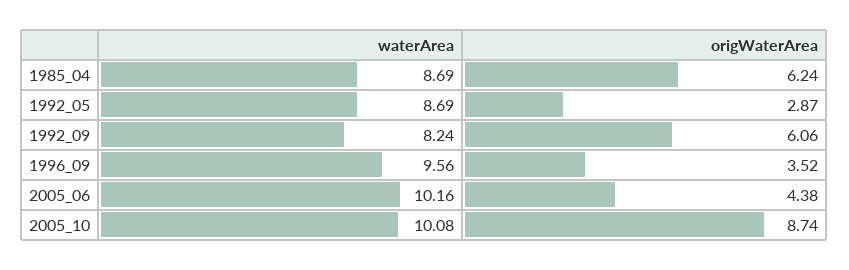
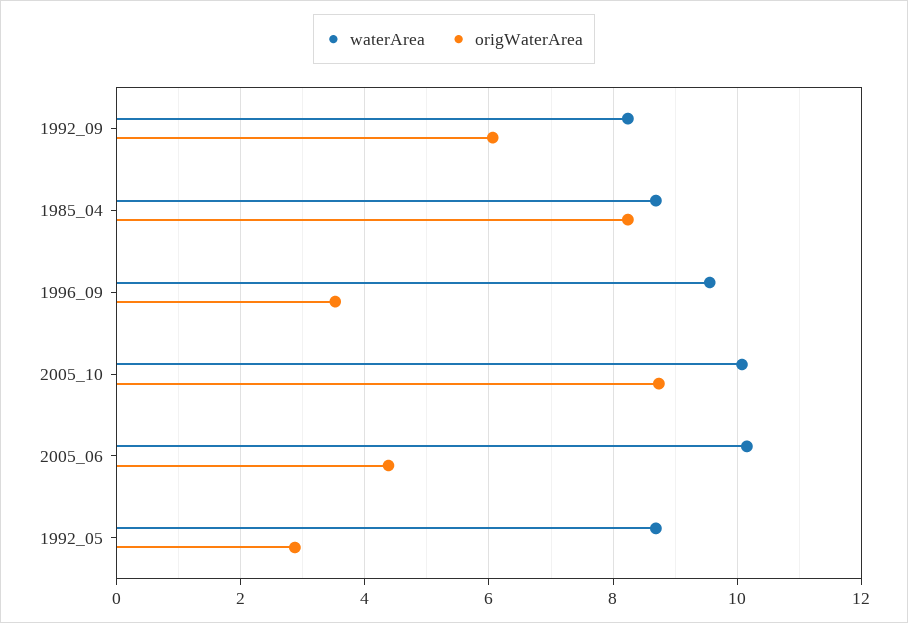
origWaterArea, 1985_04: 6.24 -> 8.2

